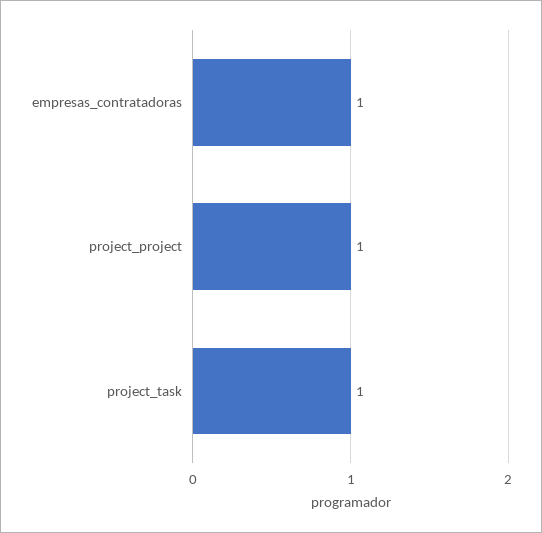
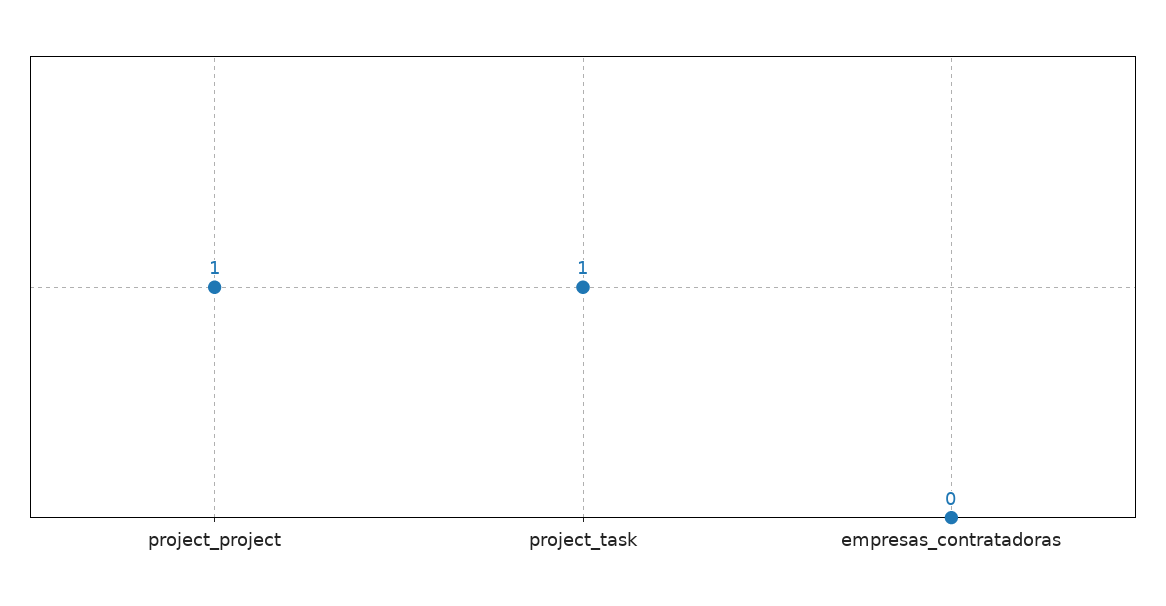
empresas_contratadoras: 1 -> 0

